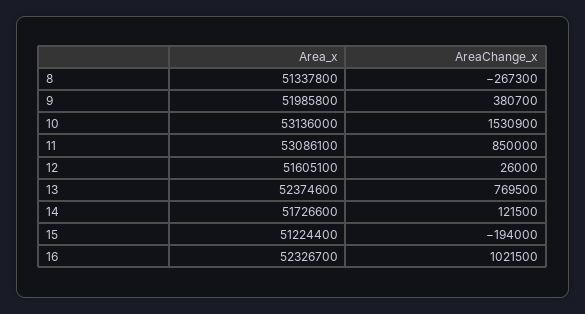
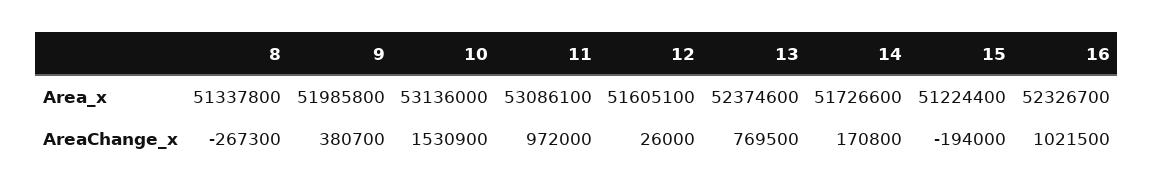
AreaChange_x, 11: 850000 -> 972000
AreaChange_x, 14: 121500 -> 170800

